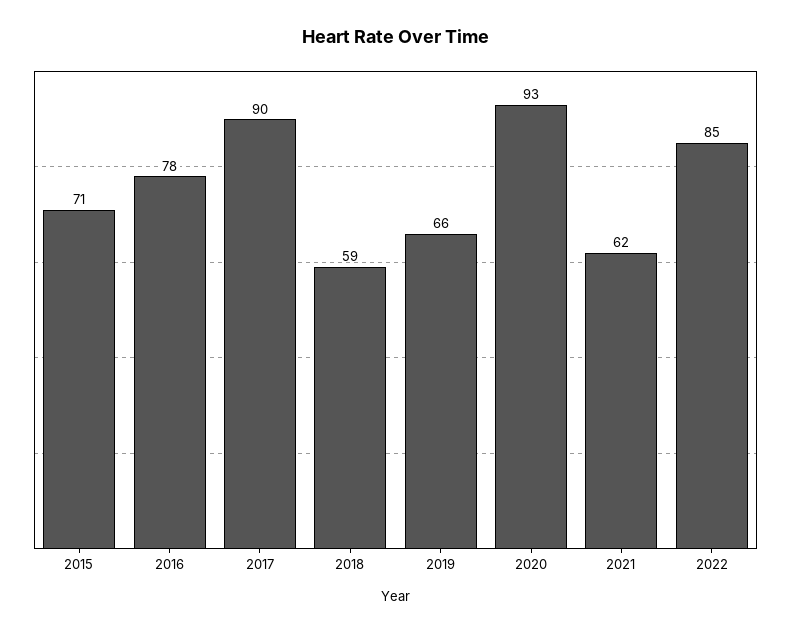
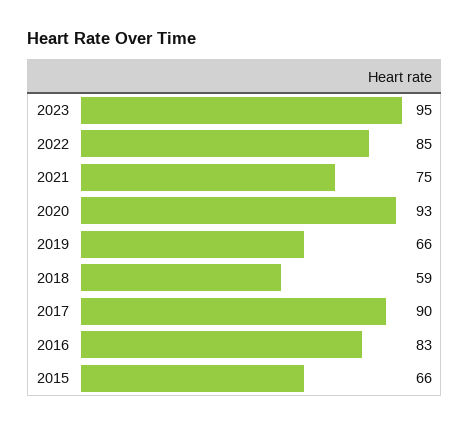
2015: 71 -> 66
2016: 78 -> 83
2021: 62 -> 75
2023: none -> 95

